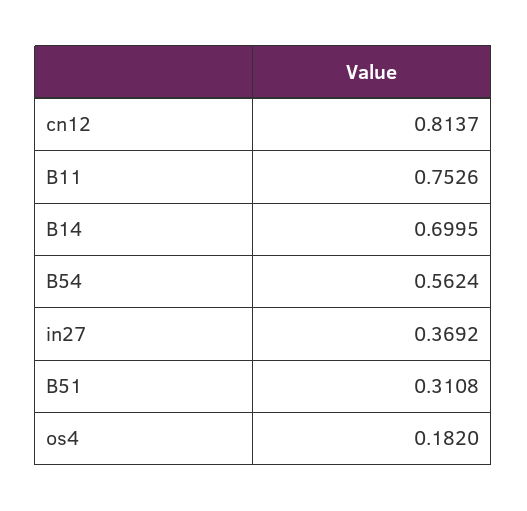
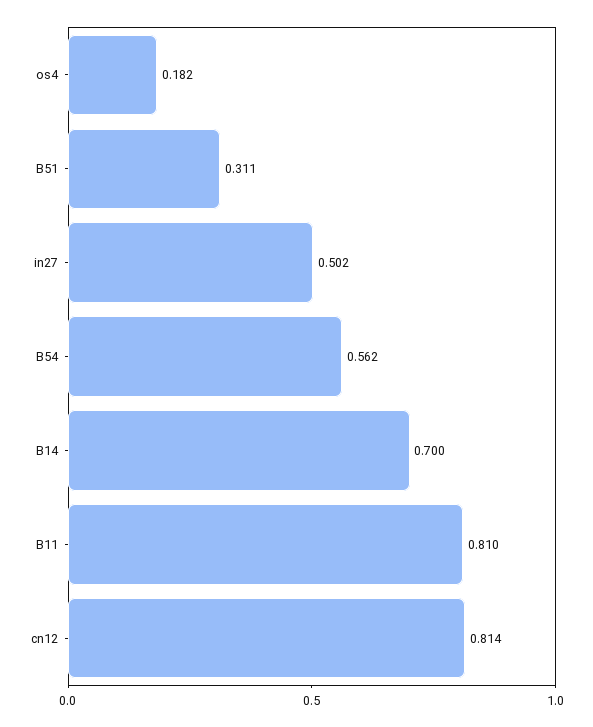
B11: 0.7526 -> 0.81
in27: 0.3692 -> 0.502

